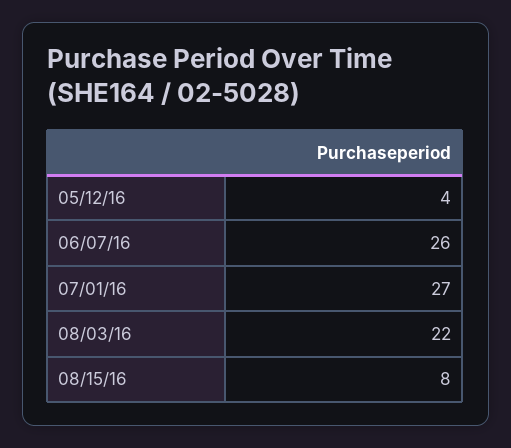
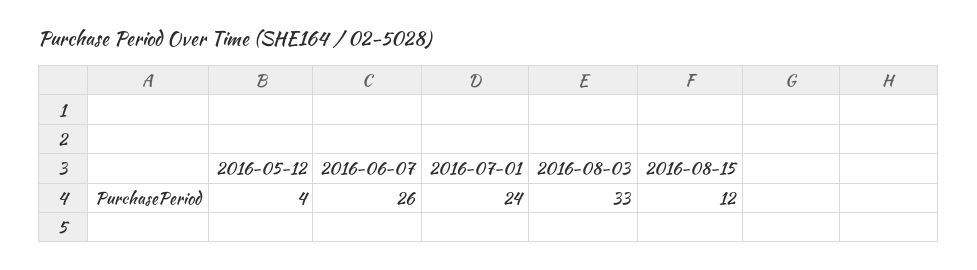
07/01/16: 27 -> 24
08/03/16: 22 -> 33
08/15/16: 8 -> 12

